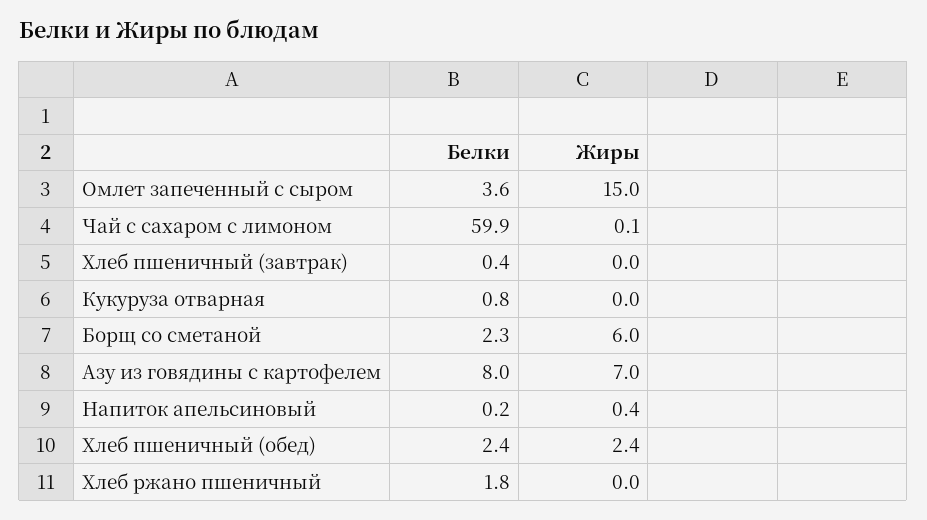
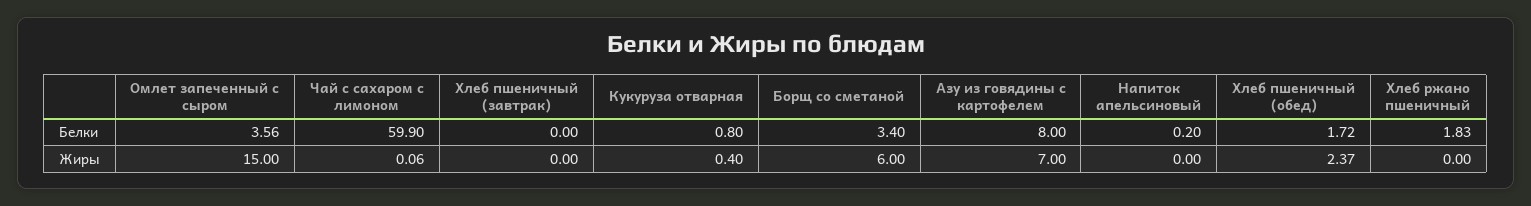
Белки, Хлеб пшеничный (завтрак): 0.4 -> 0
Жиры, Кукуруза отварная: 0 -> 0.4
Белки, Борщ со сметаной: 2.3 -> 3.4
Жиры, Напиток апельсиновый: 0.4 -> 0
Белки, Хлеб пшеничный (обед): 2.4 -> 1.72

